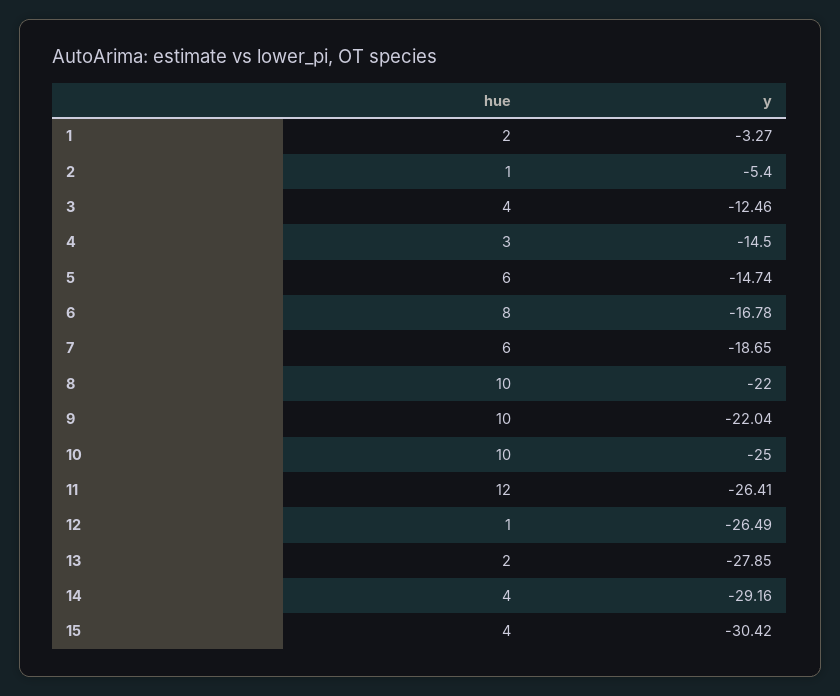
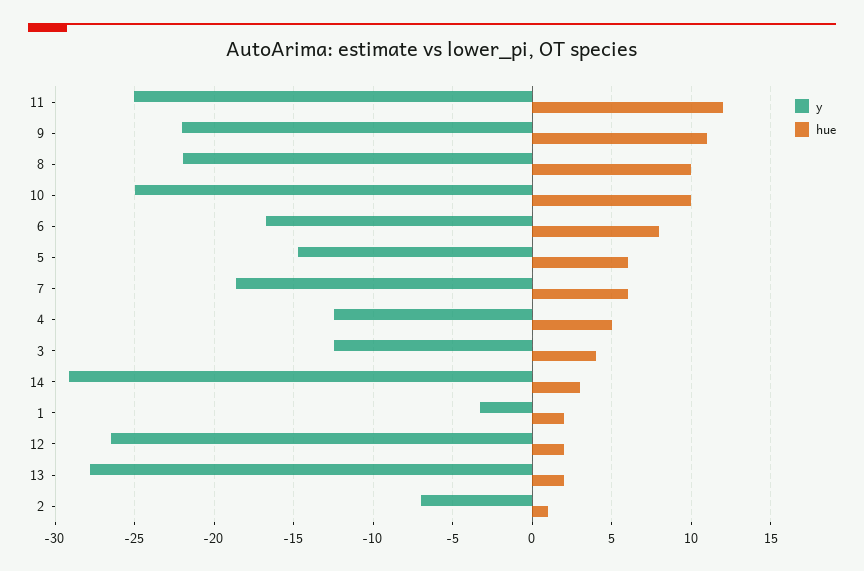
y, 2: -5.4 -> -7
hue, 4: 3 -> 5
y, 4: -14.5 -> -12.5
hue, 9: 10 -> 11
y, 11: -26.41 -> -25
hue, 12: 1 -> 2
hue, 14: 4 -> 3
hue, 15: 4 -> none
y, 15: -30.42 -> none

